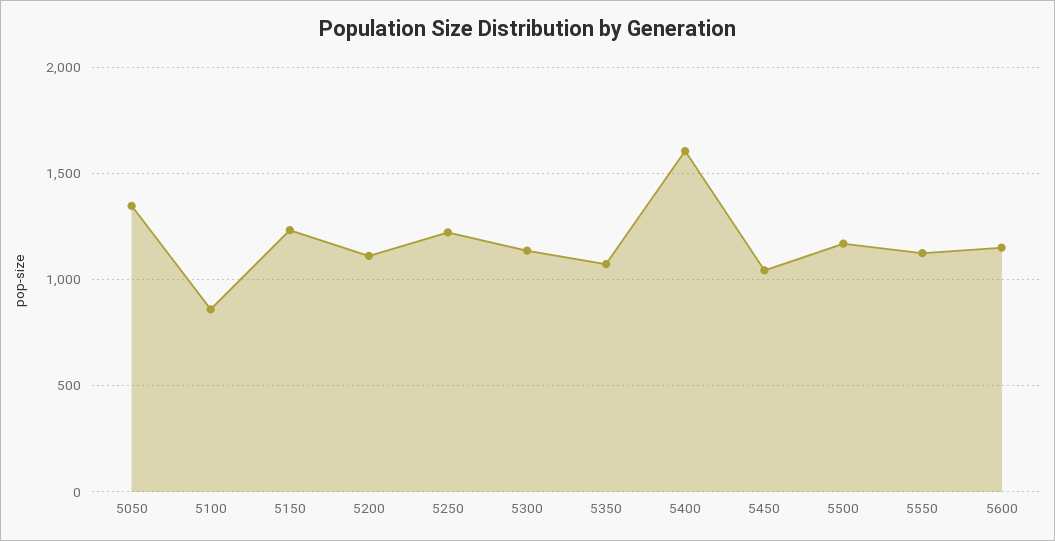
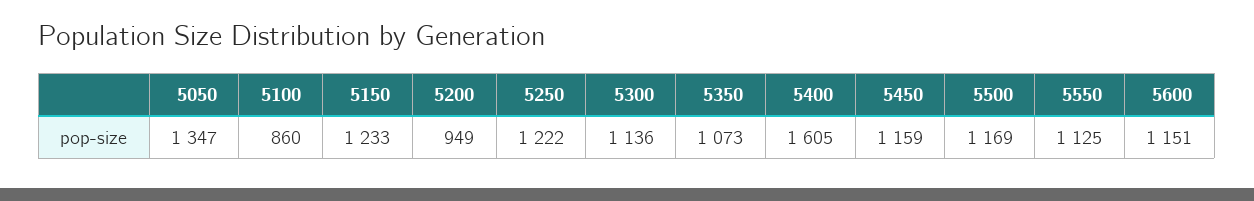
5200: 1100 -> 949
5450: 1050 -> 1159

